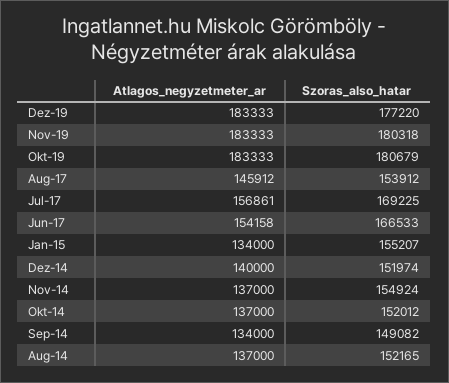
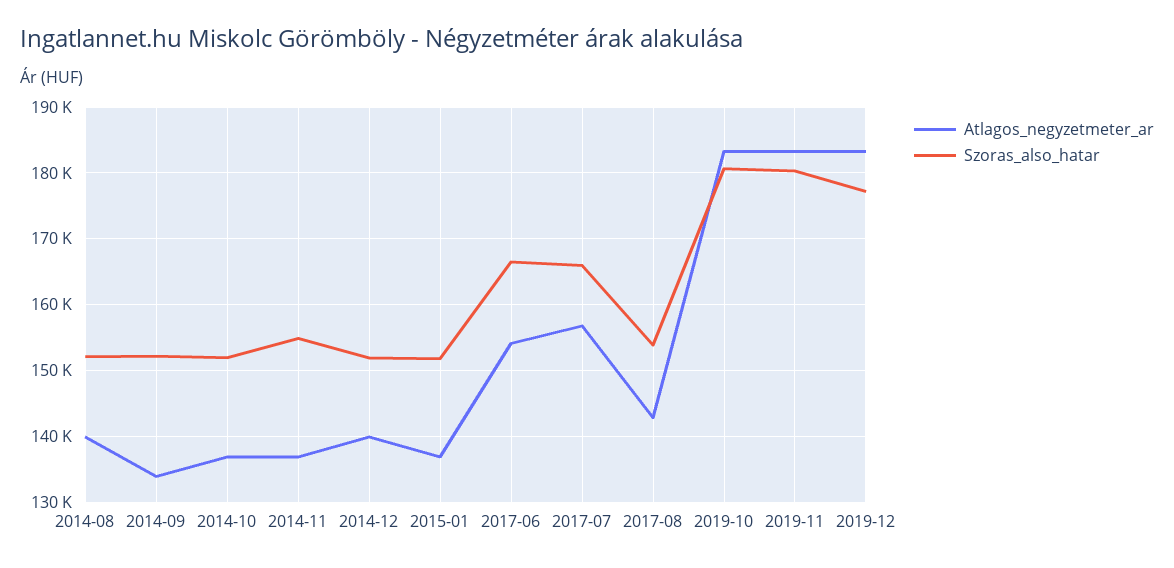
Atlagos_negyzetmeter_ar, Aug-17: 145912 -> 143000
Szoras_also_hatar, Jul-17: 169225 -> 166000
Atlagos_negyzetmeter_ar, Jan-15: 134000 -> 137000
Szoras_also_hatar, Jan-15: 155207 -> 152000
Szoras_also_hatar, Sep-14: 149082 -> 152000
Atlagos_negyzetmeter_ar, Aug-14: 137000 -> 140000

